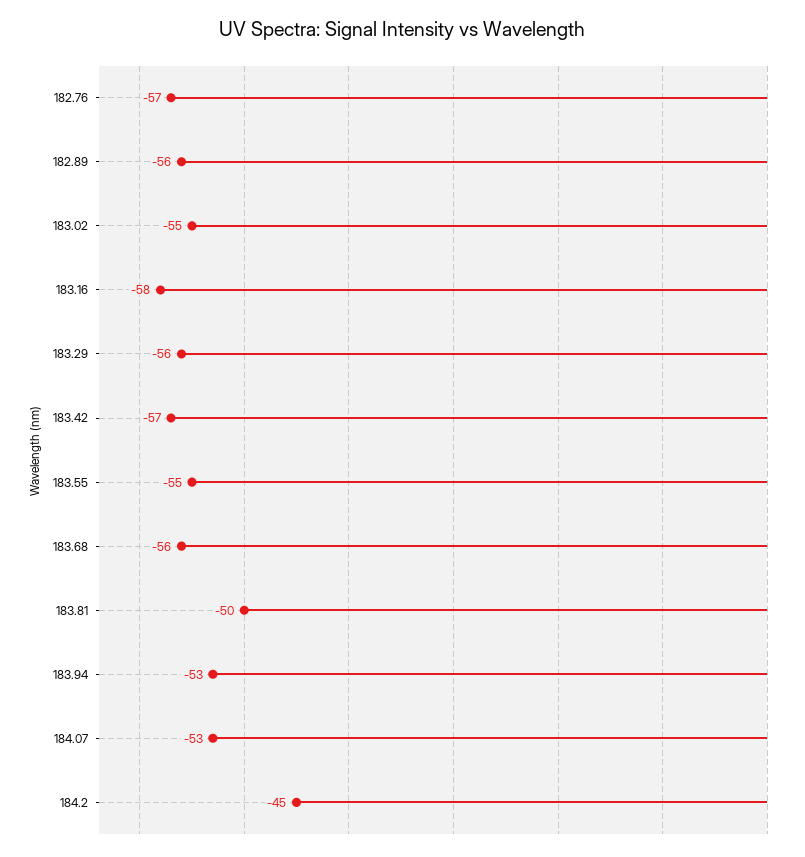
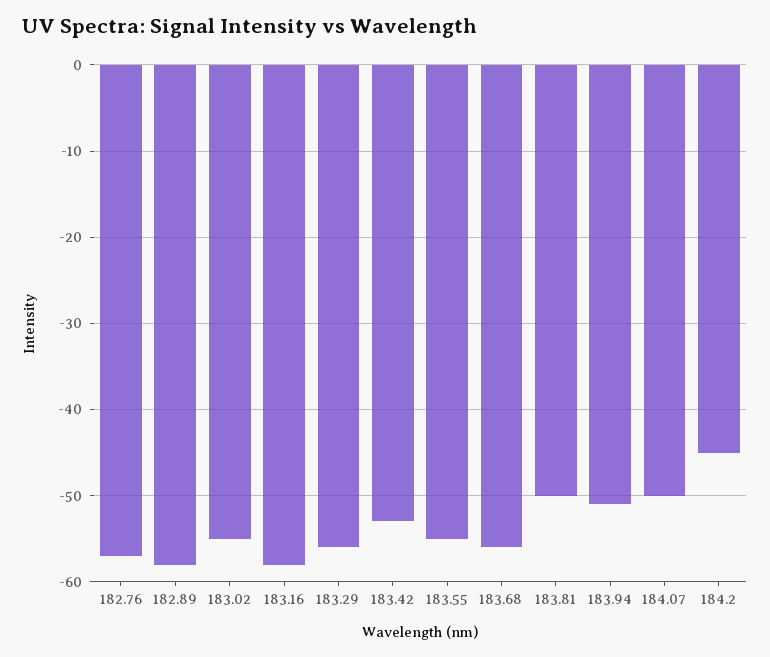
182.89: -56 -> -58
183.42: -57 -> -53
183.94: -53 -> -51
184.07: -53 -> -50

